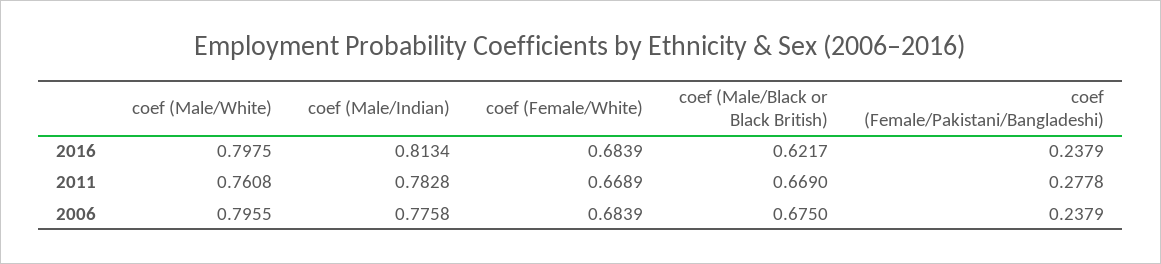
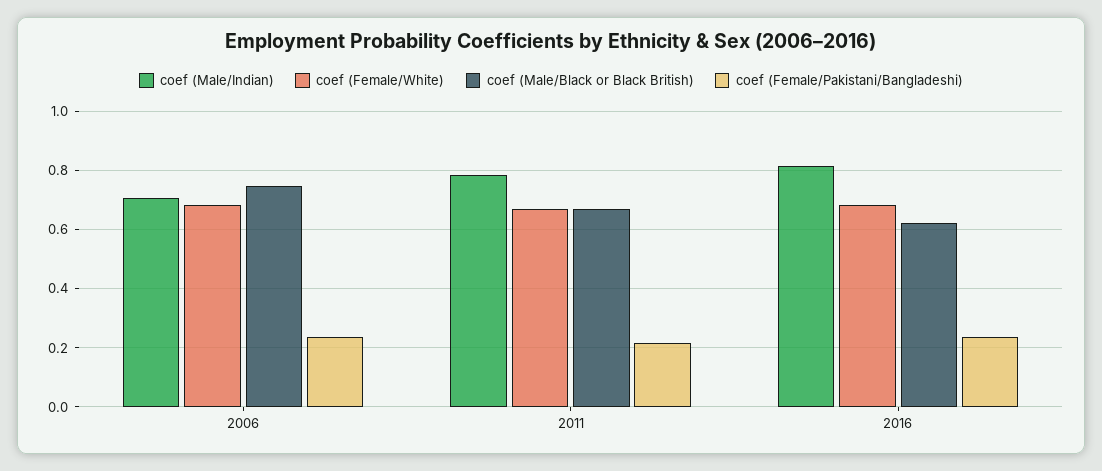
coef (Male/White), 2016: 0.7975 -> none
coef (Male/White), 2011: 0.7608 -> none
coef (Female/Pakistani/Bangladeshi), 2011: 0.2778 -> 0.225
coef (Male/White), 2006: 0.7955 -> none
coef (Male/Indian), 2006: 0.7758 -> 0.7
coef (Male/Black or Black British), 2006: 0.675 -> 0.75

